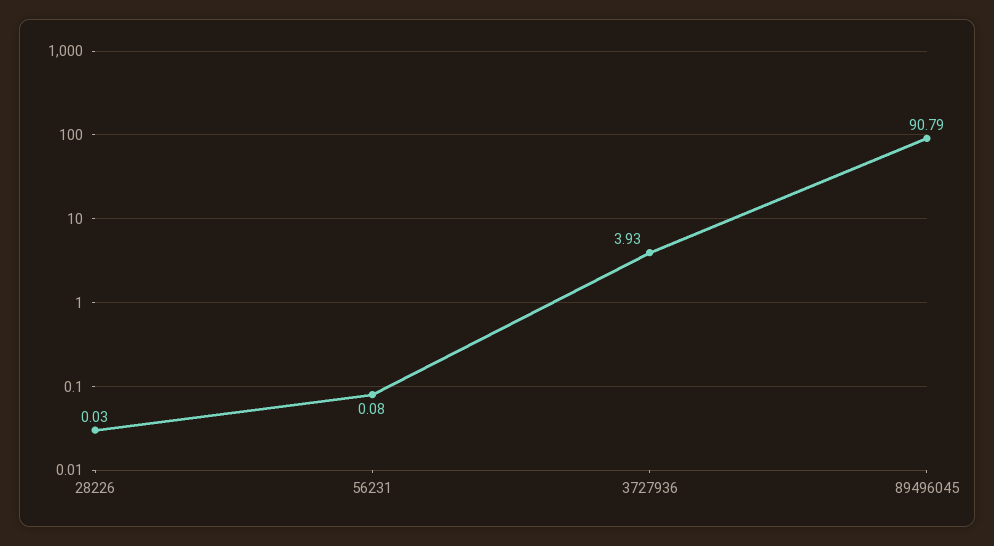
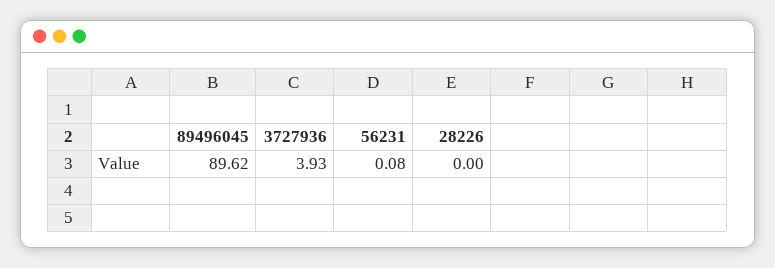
28226: 0.03 -> 0
89496045: 90.79 -> 89.62

